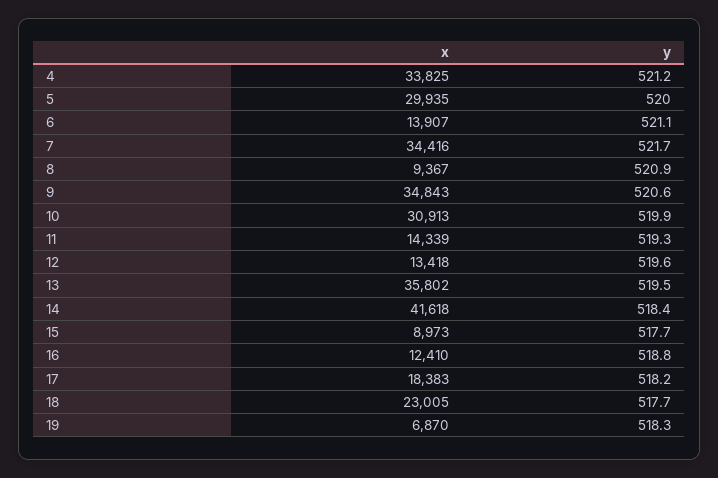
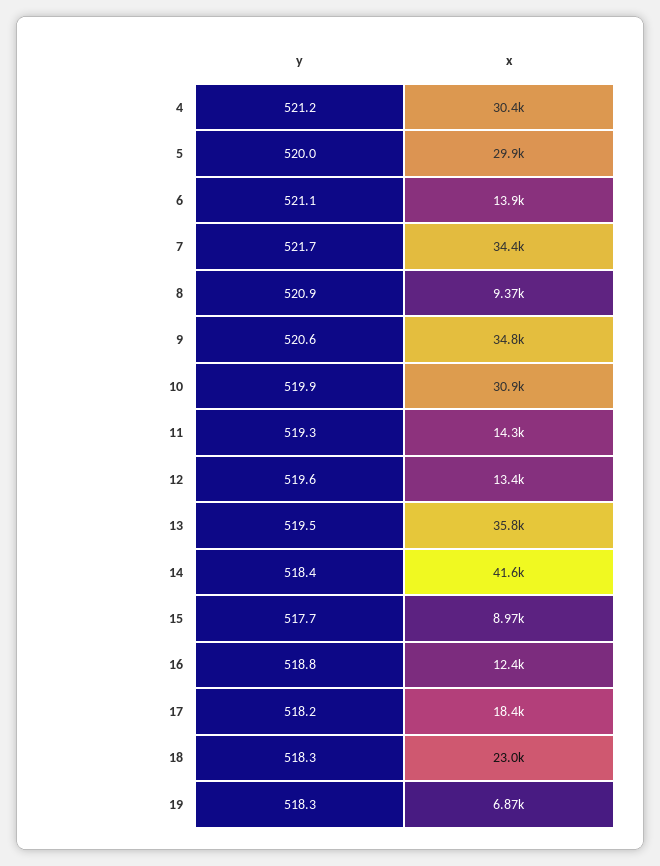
x, 4: 33825 -> 30400
y, 18: 517.7 -> 518.3

